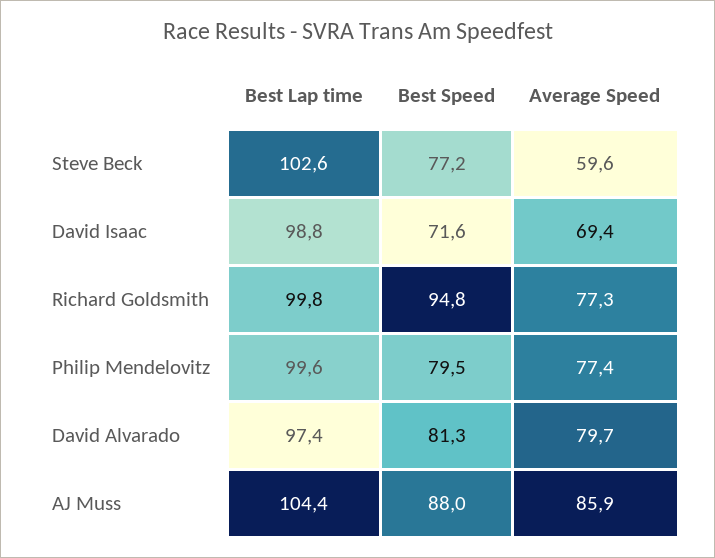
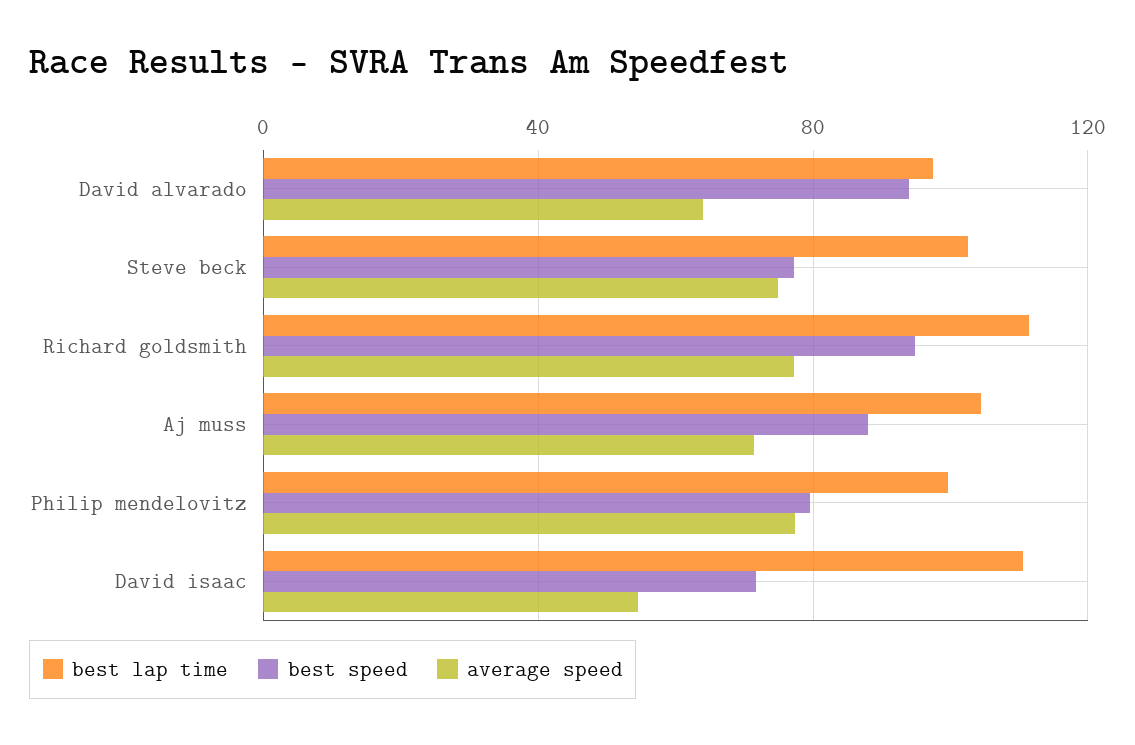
Average Speed, Steve Beck: 59.6 -> 75
Best Lap time, David Isaac: 98.8 -> 110
Average Speed, David Isaac: 69.4 -> 55
Best Lap time, Richard Goldsmith: 99.8 -> 110
Best Speed, David Alvarado: 81.3 -> 95
Average Speed, David Alvarado: 79.7 -> 65
Average Speed, AJ Muss: 85.9 -> 70

